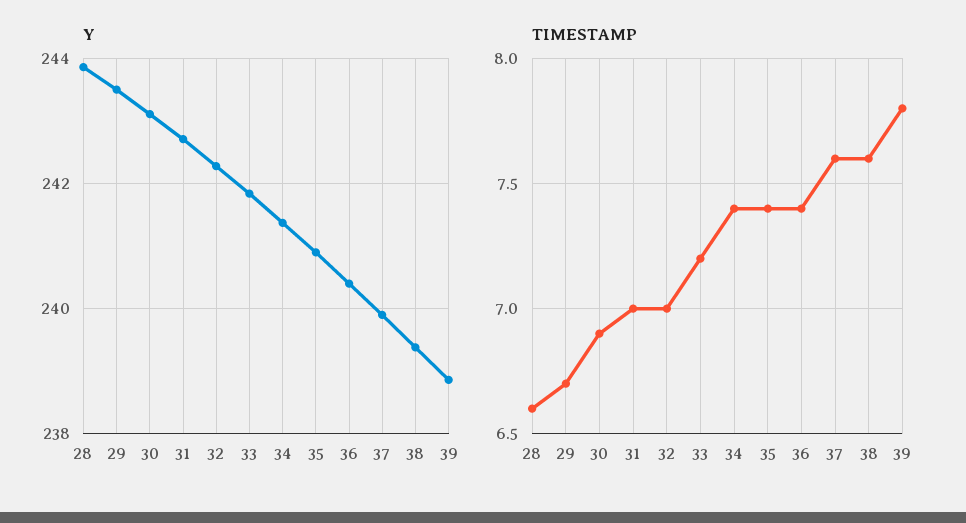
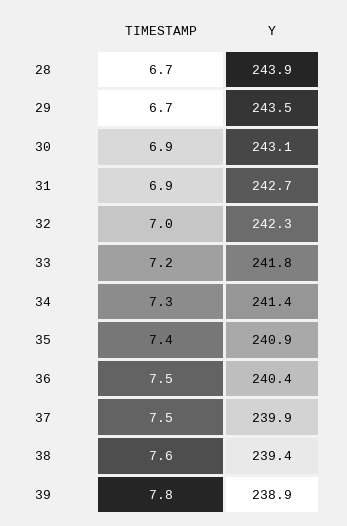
TIMESTAMP, 28: 6.6 -> 6.7
TIMESTAMP, 31: 7 -> 6.9
TIMESTAMP, 34: 7.4 -> 7.3
TIMESTAMP, 36: 7.4 -> 7.5
TIMESTAMP, 37: 7.6 -> 7.5

